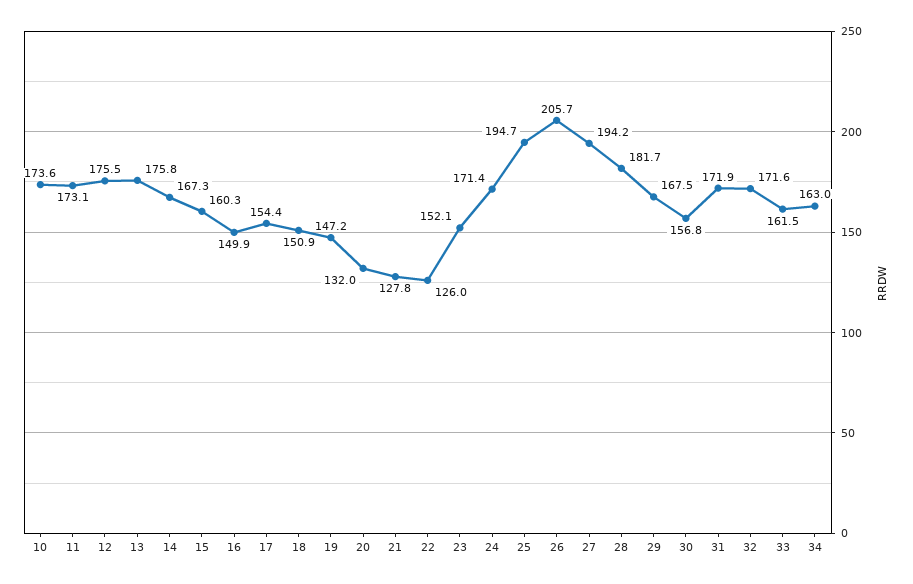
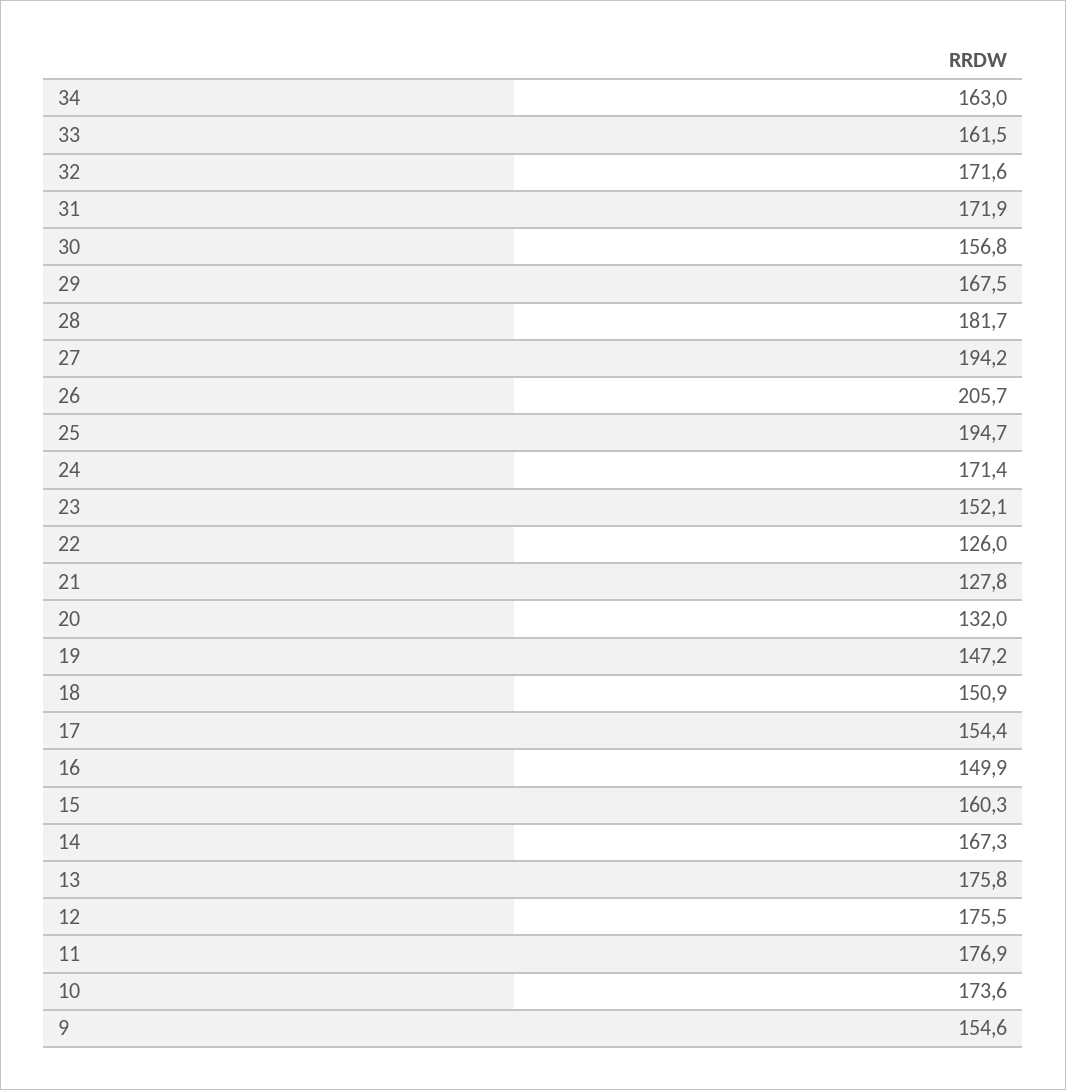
11: 173.1 -> 176.9
9: none -> 154.6

